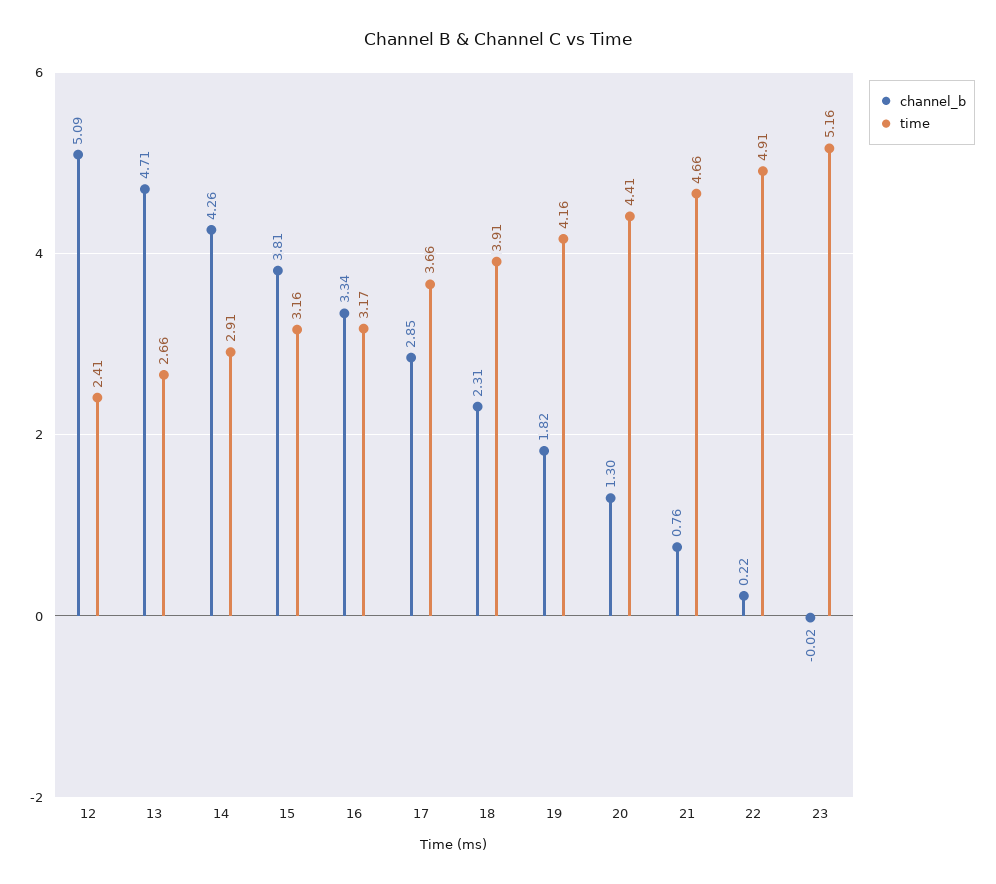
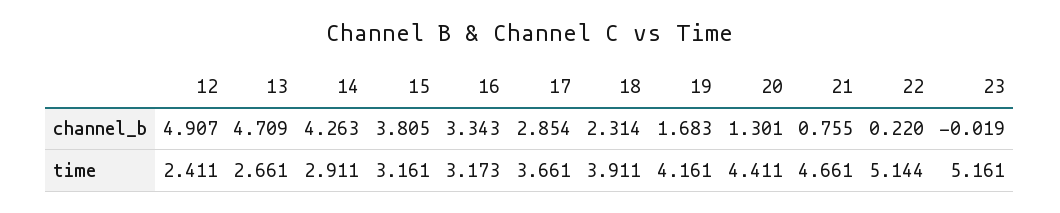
channel_b, 12: 5.09 -> 4.907
channel_b, 19: 1.82 -> 1.683
time, 22: 4.91 -> 5.144

